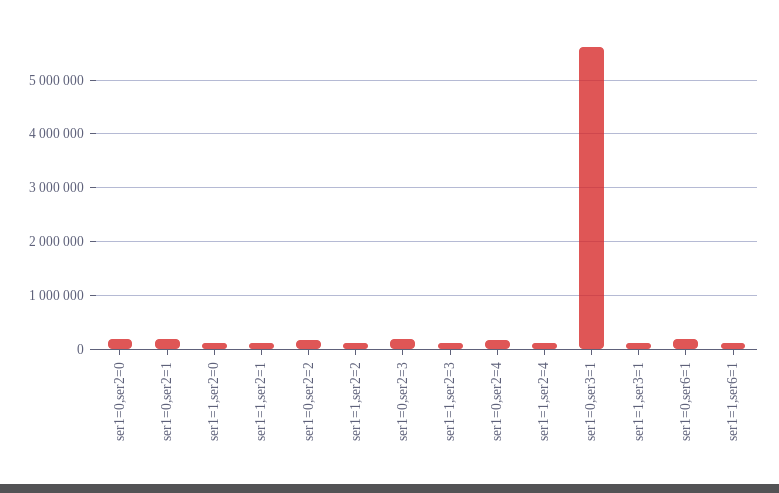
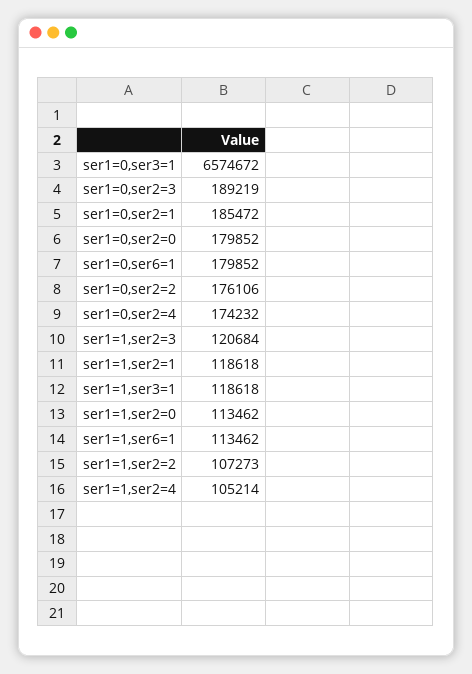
ser1=0,ser3=1: 5600000 -> 6574672

